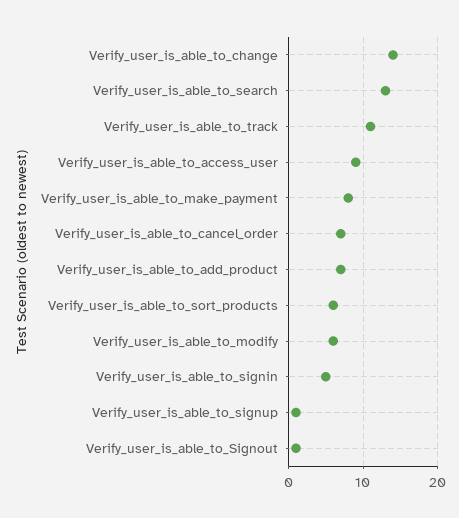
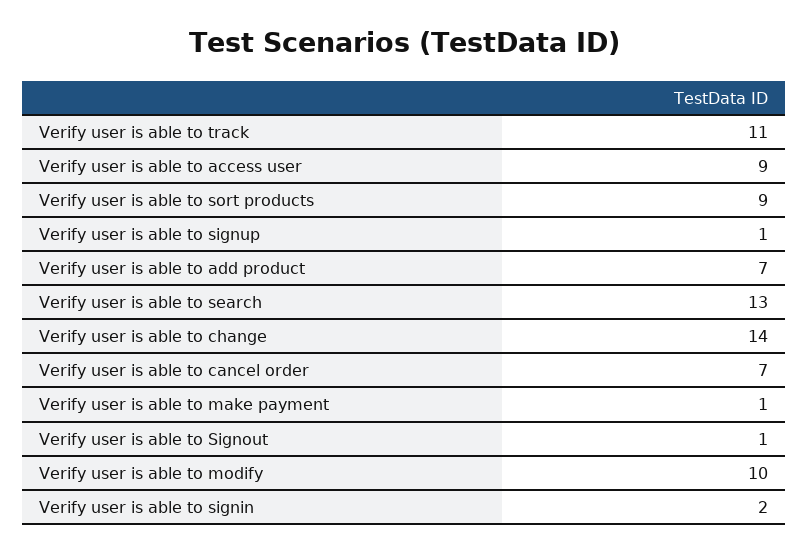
Verify_user_is_able_to_make_payment: 8 -> 1
Verify_user_is_able_to_sort_products: 6 -> 9
Verify_user_is_able_to_modify: 6 -> 10
Verify_user_is_able_to_signin: 5 -> 2

